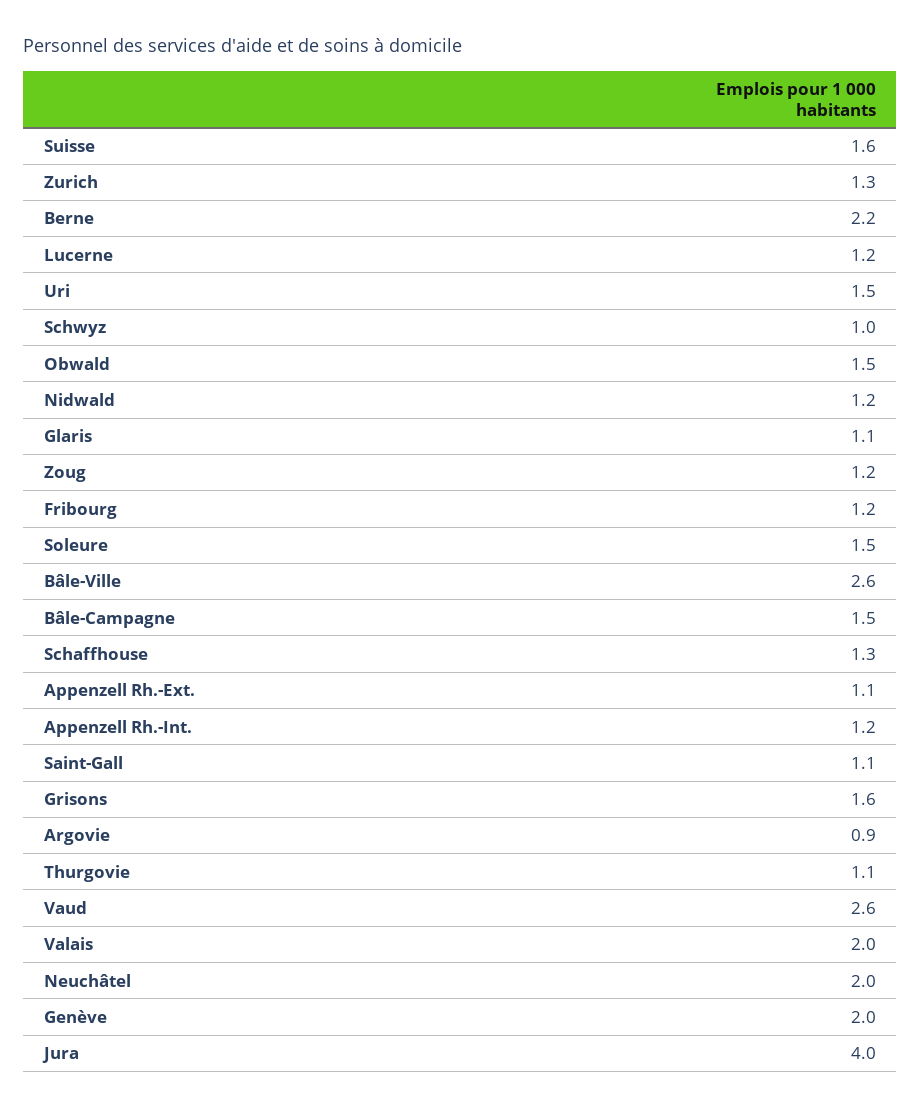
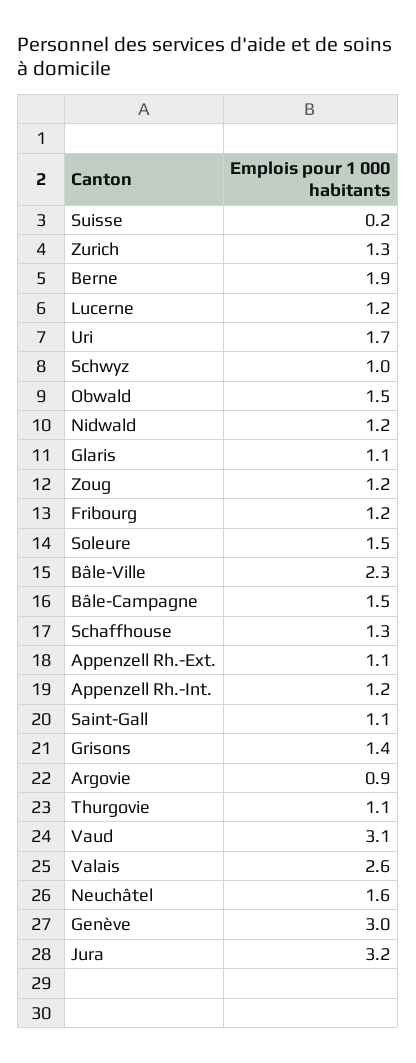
Suisse: 1.6 -> 0.2
Berne: 2.2 -> 1.9
Uri: 1.5 -> 1.7
Bâle-Ville: 2.6 -> 2.3
Grisons: 1.6 -> 1.4
Vaud: 2.6 -> 3.1
Valais: 2 -> 2.6
Neuchâtel: 2 -> 1.6
Genève: 2 -> 3
Jura: 4 -> 3.2

